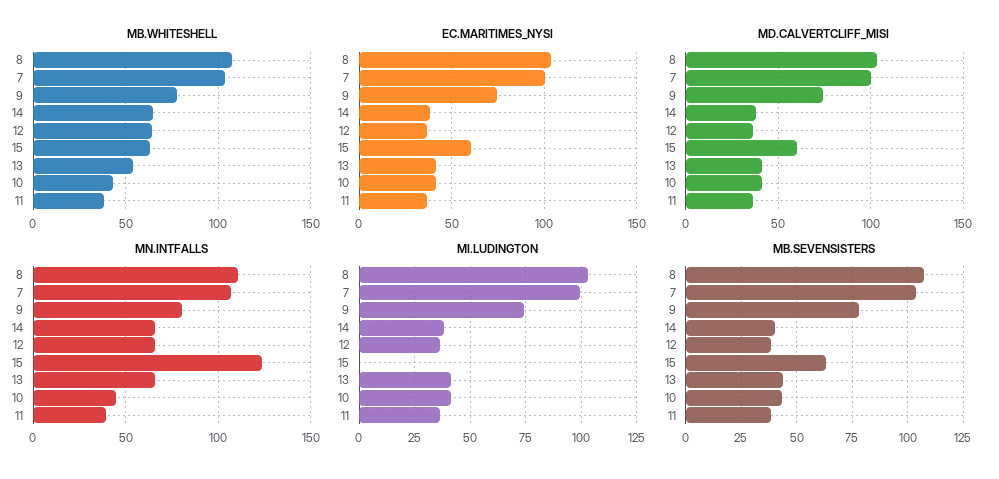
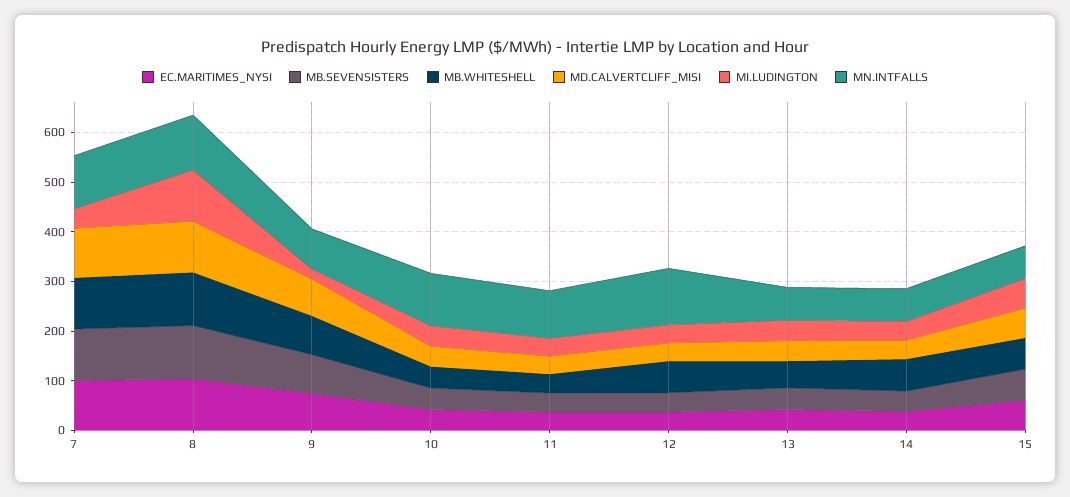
MN.INTFALLS, 12: 65 -> 120
MN.INTFALLS, 15: 125 -> 60
MN.INTFALLS, 10: 45 -> 100
MN.INTFALLS, 11: 40 -> 100
MI.LUDINGTON, 7: 100 -> 40
MI.LUDINGTON, 9: 75 -> 20
MI.LUDINGTON, 15: 0 -> 60

